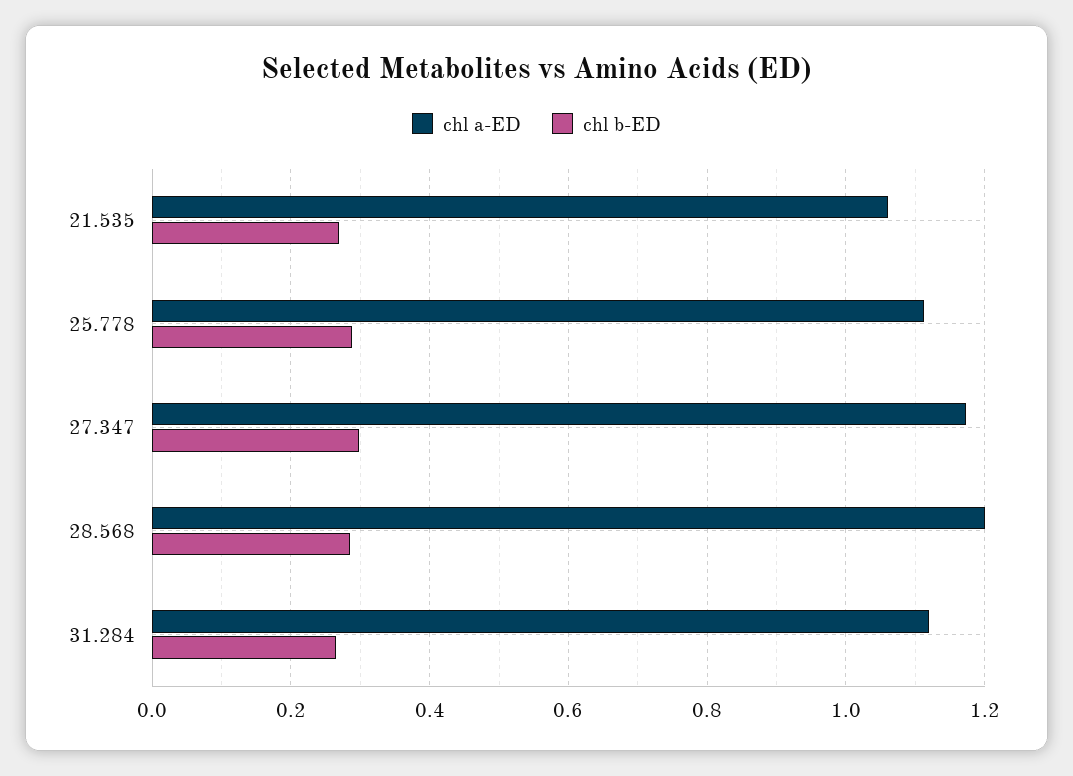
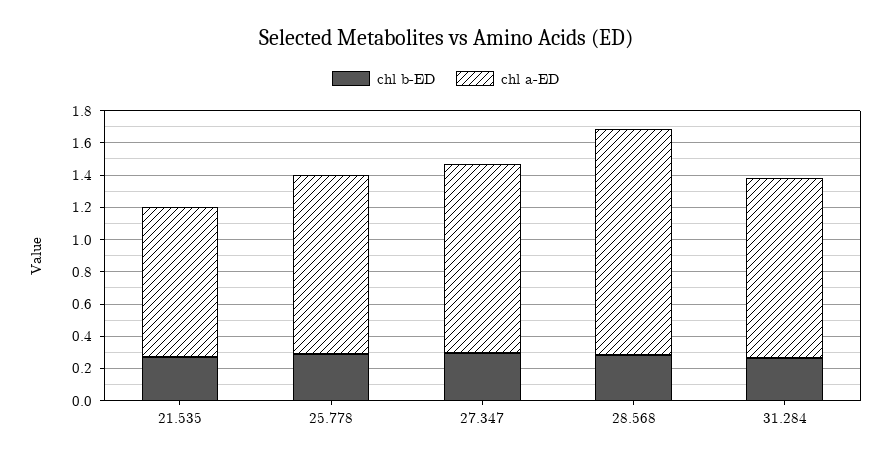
chl a-ED, 21.535: 1.06 -> 0.95
chl a-ED, 28.568: 1.2 -> 1.4

